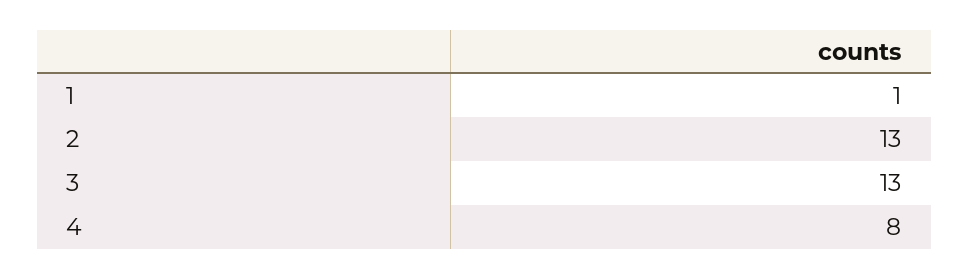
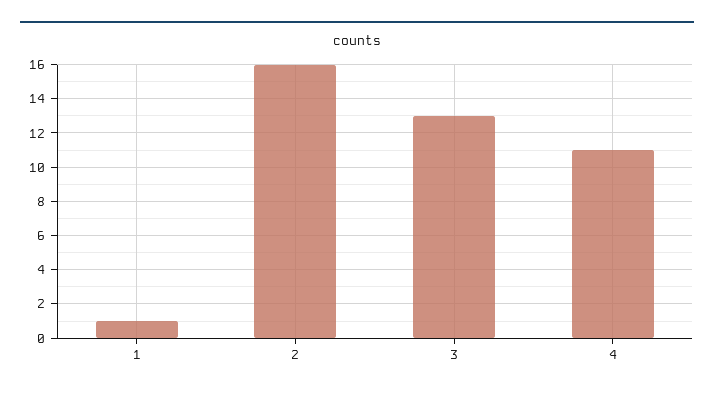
2: 13 -> 16
4: 8 -> 11

